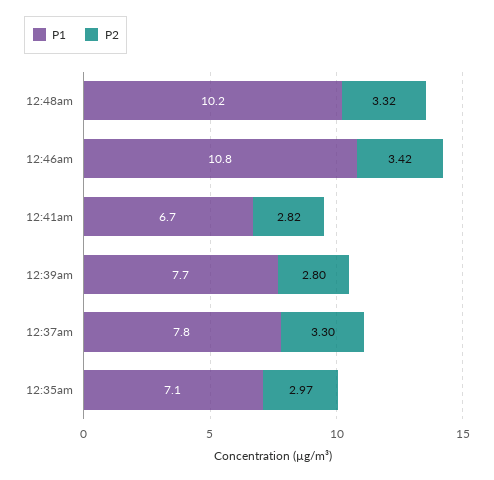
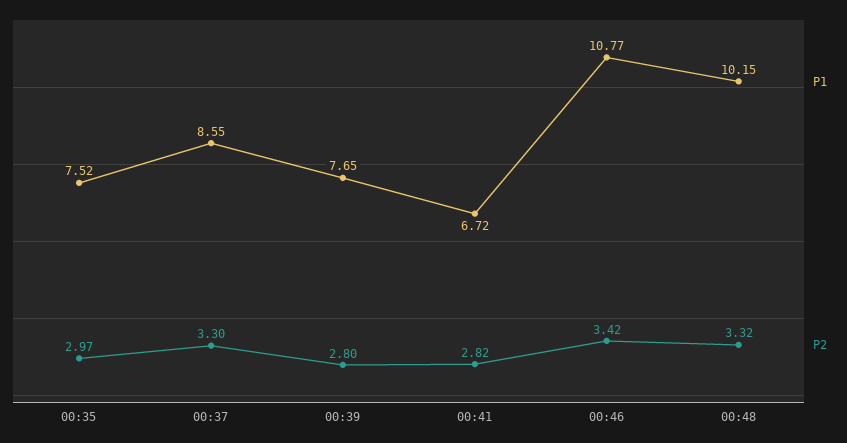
P1, 12:37am: 7.8 -> 8.55
P1, 12:35am: 7.1 -> 7.52

